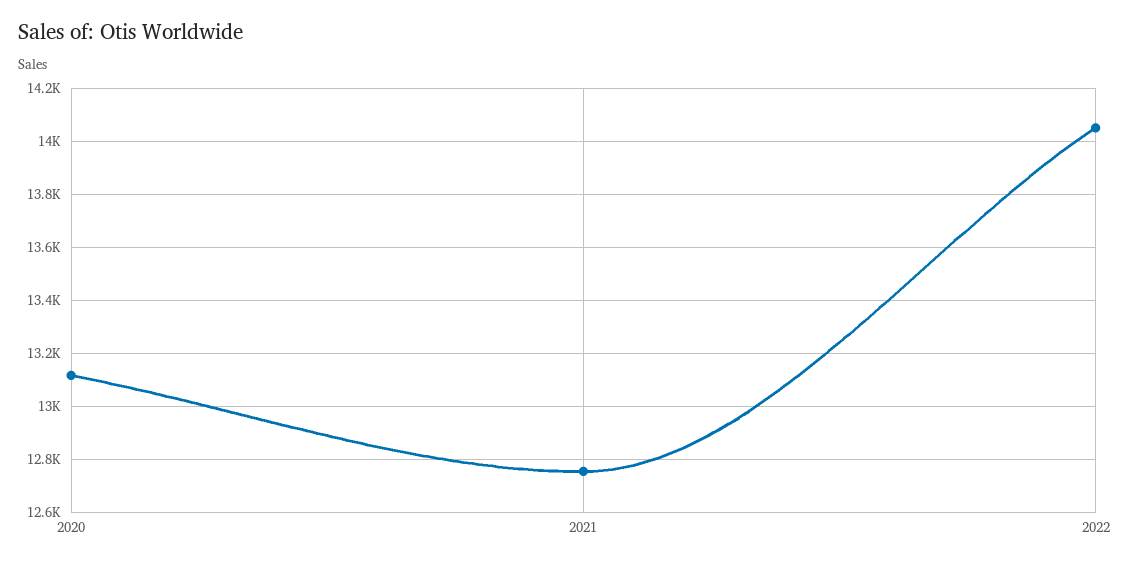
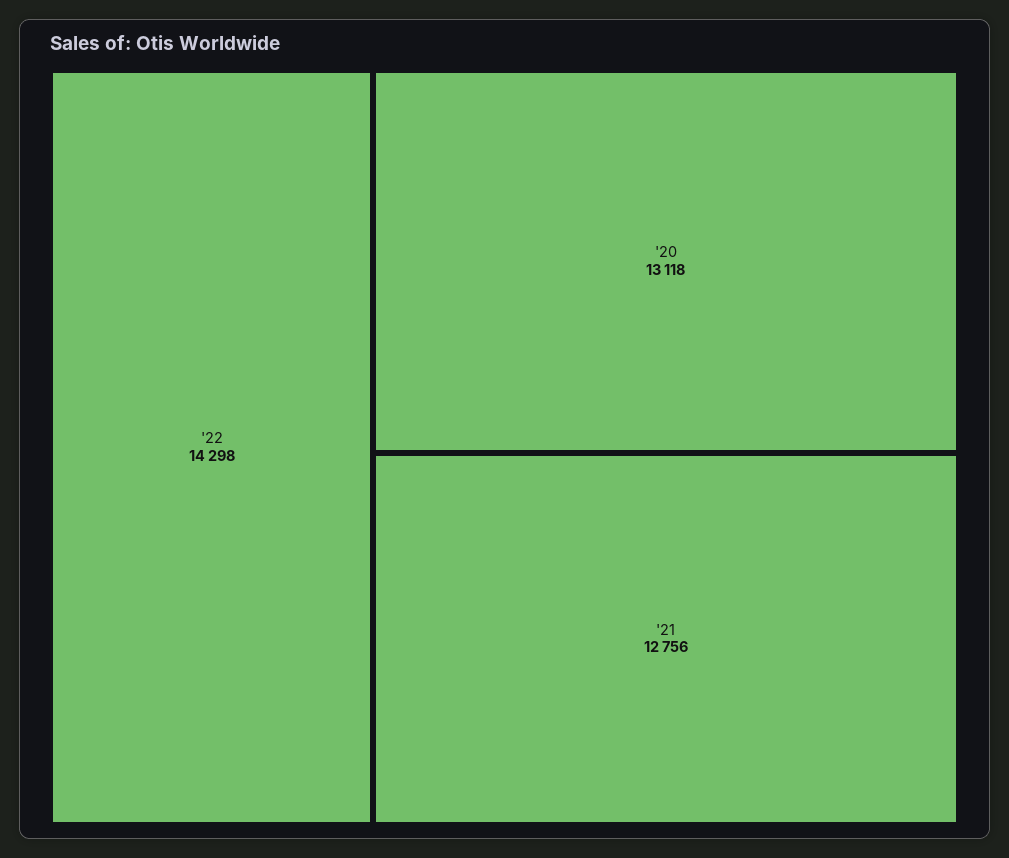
2022: 14050 -> 14298

